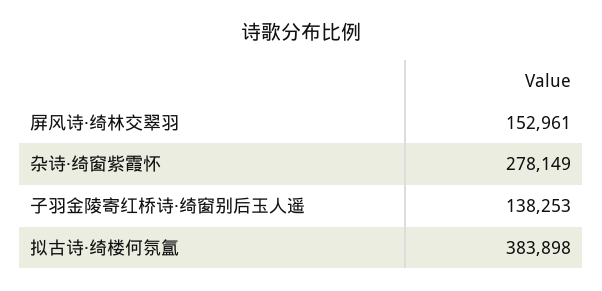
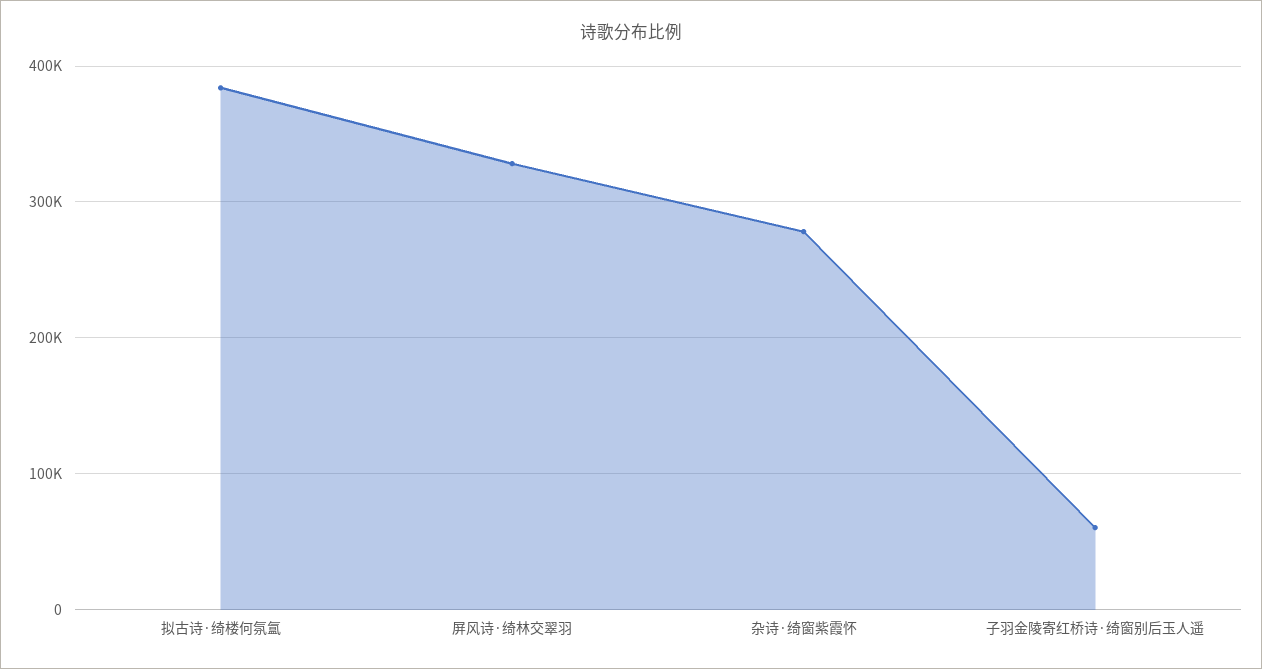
屏风诗·绮林交翠羽: 152961 -> 330000
子羽金陵寄红桥诗·绮窗别后玉人遥: 138253 -> 60000

